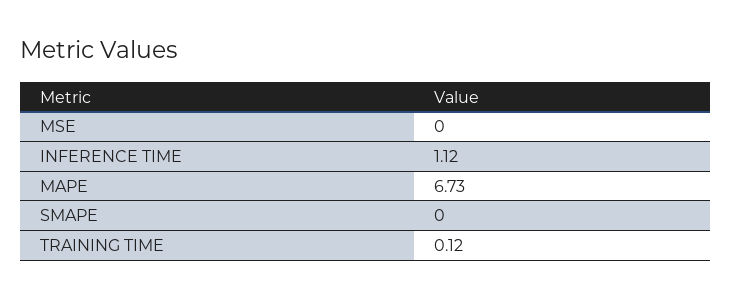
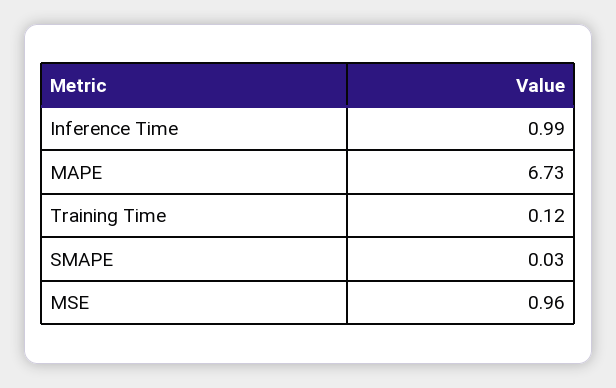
MSE: 0 -> 0.96
INFERENCE TIME: 1.12 -> 0.99
SMAPE: 0 -> 0.03

